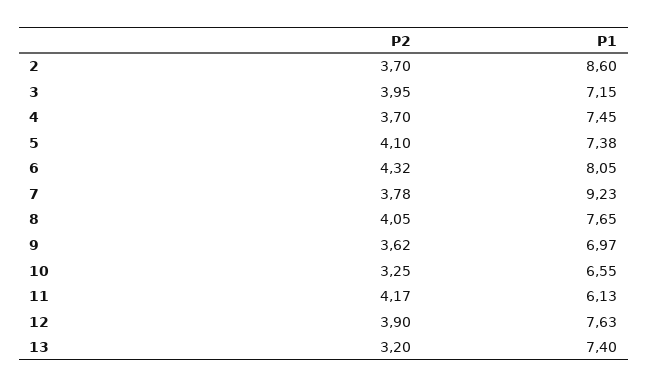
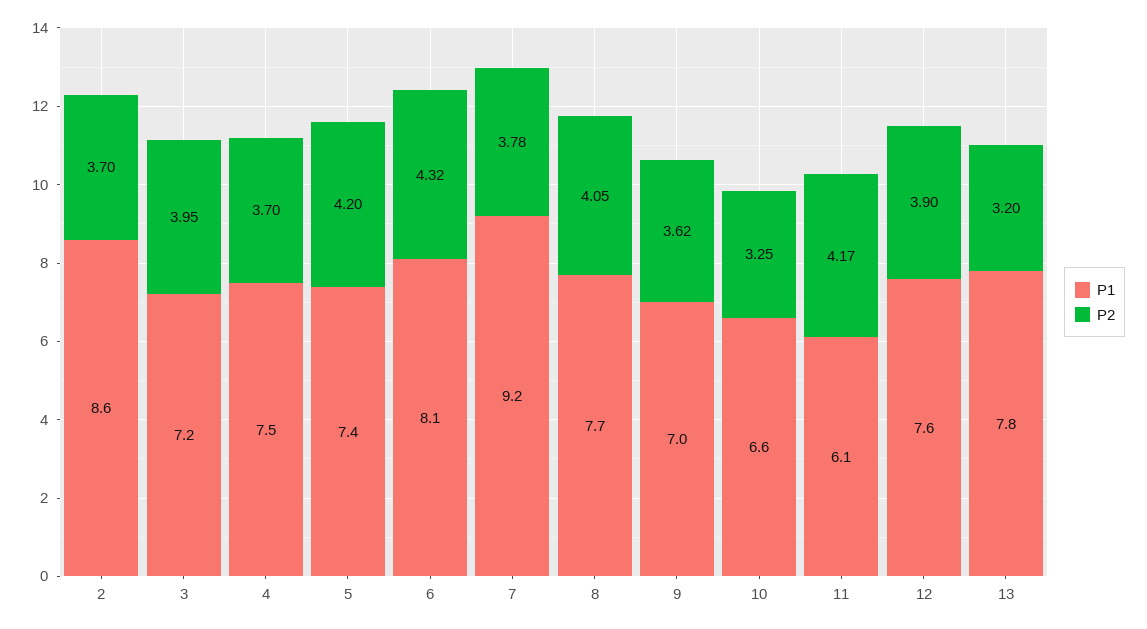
P2, 5: 4.1 -> 4.2
P1, 13: 7.4 -> 7.8

